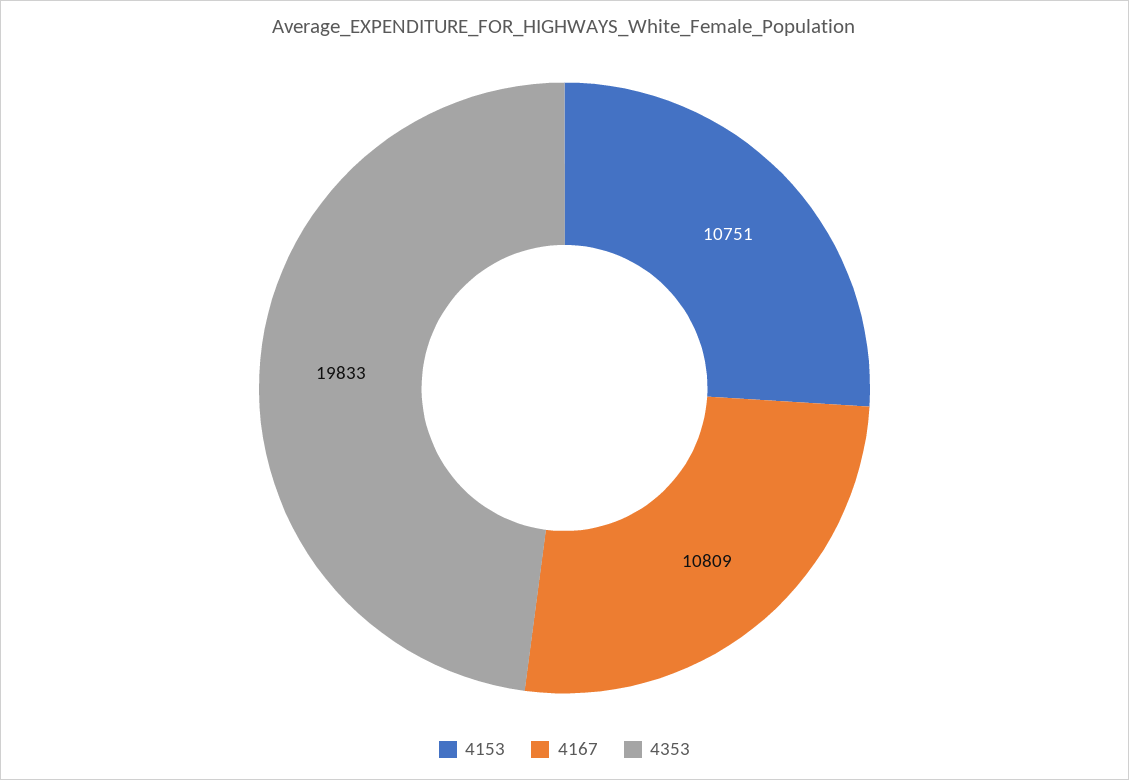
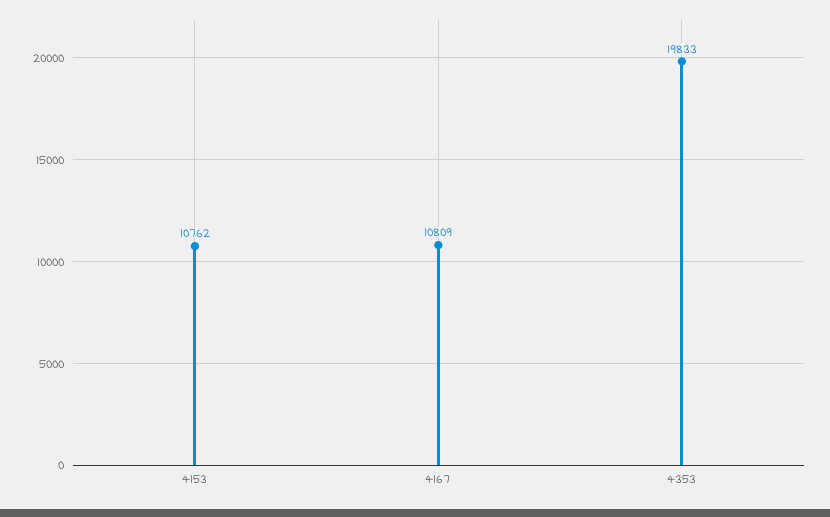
4153: 10751 -> 10762

